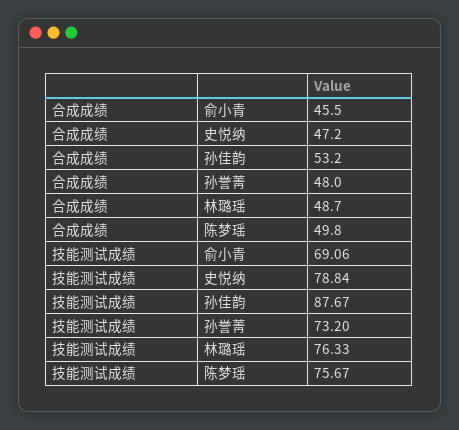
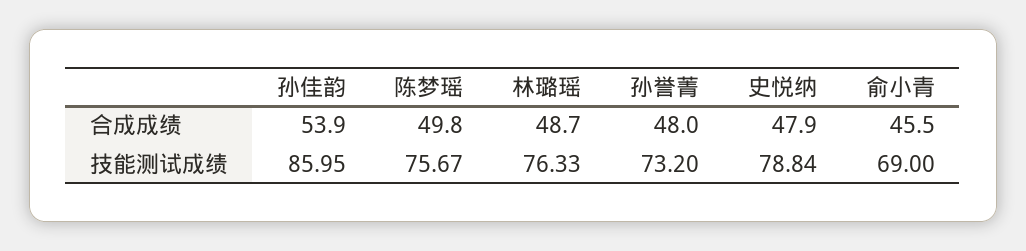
合成成绩, 史悦纳: 47.2 -> 47.9
合成成绩, 孙佳韵: 53.2 -> 53.9
技能测试成绩, 俞小青: 69.06 -> 69
技能测试成绩, 孙佳韵: 87.67 -> 85.95

